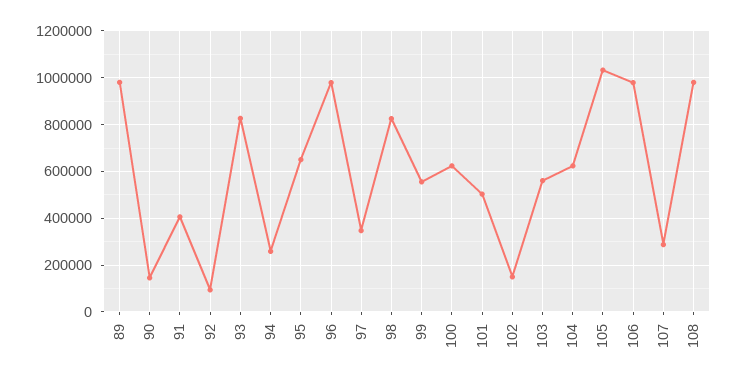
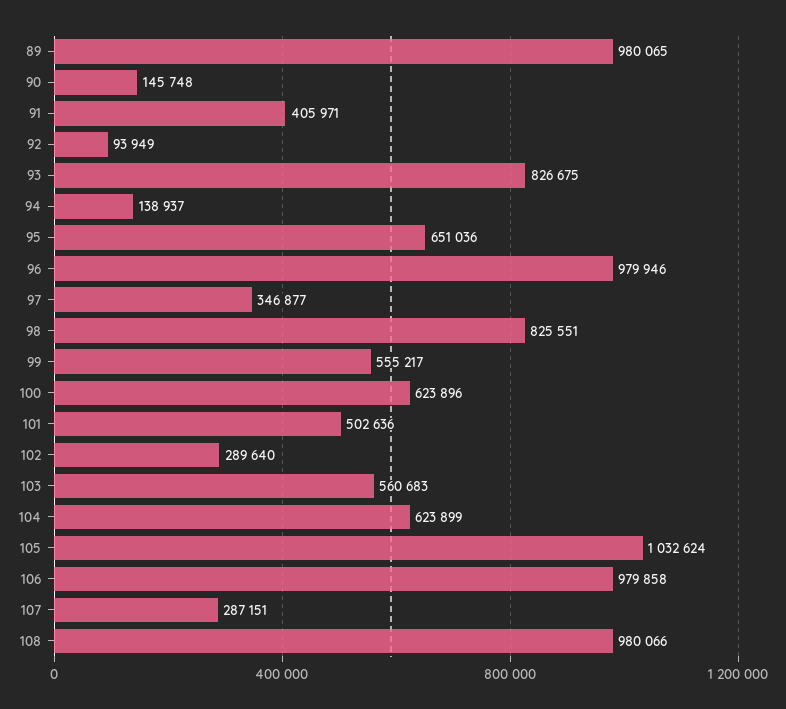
94: 250000 -> 138937
102: 150000 -> 289640

